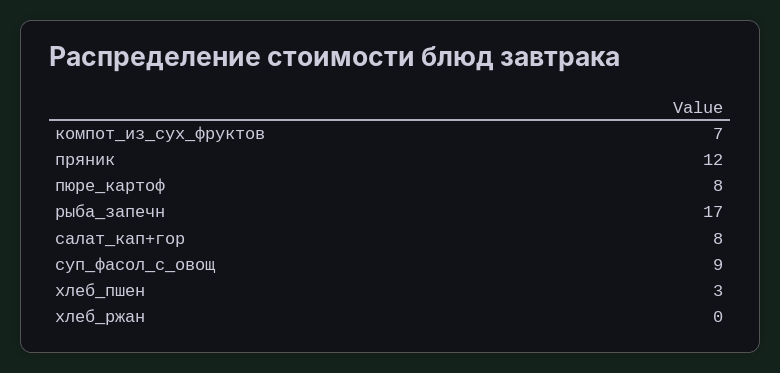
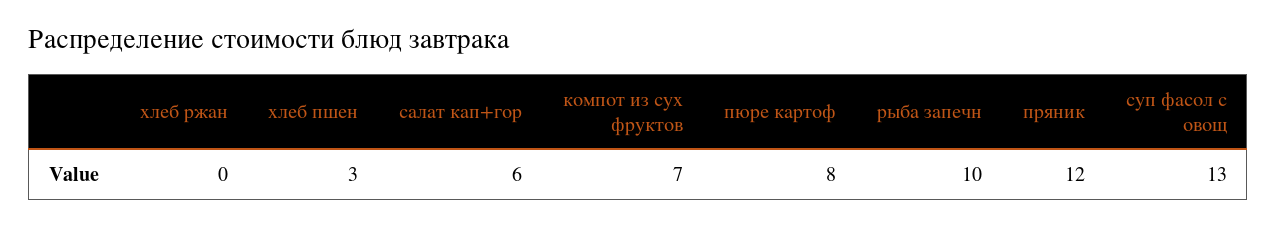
рыба_запечн: 17 -> 10
салат_кап+гор: 8 -> 6
суп_фасол_с_овощ: 9 -> 13

